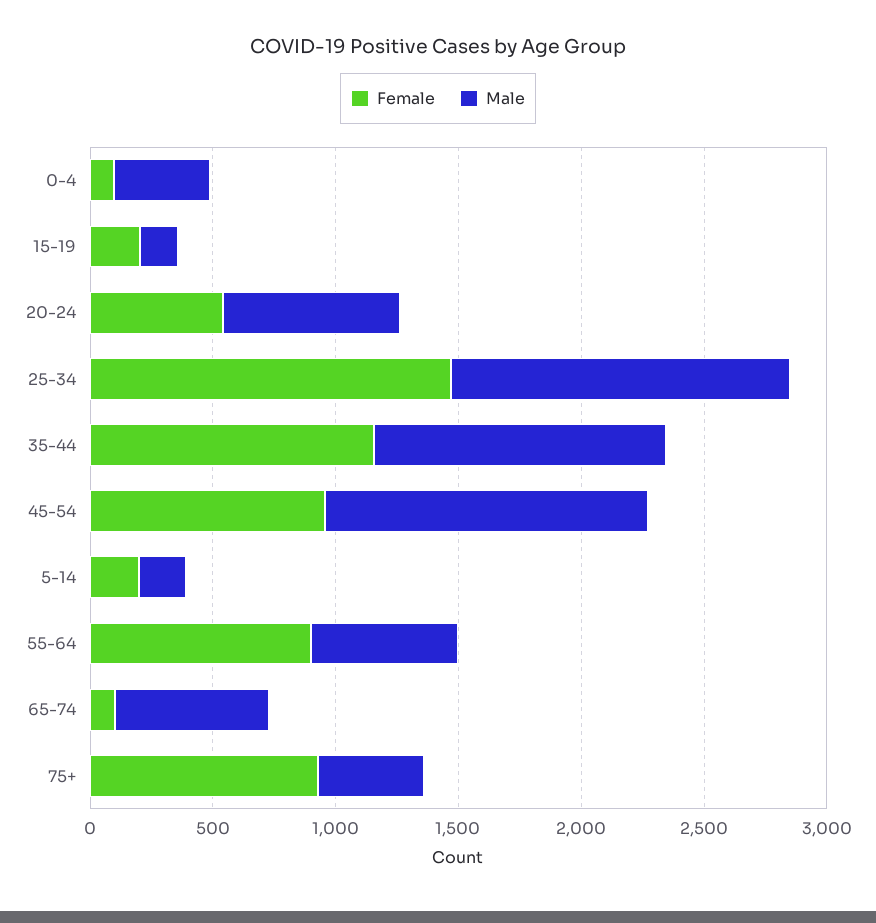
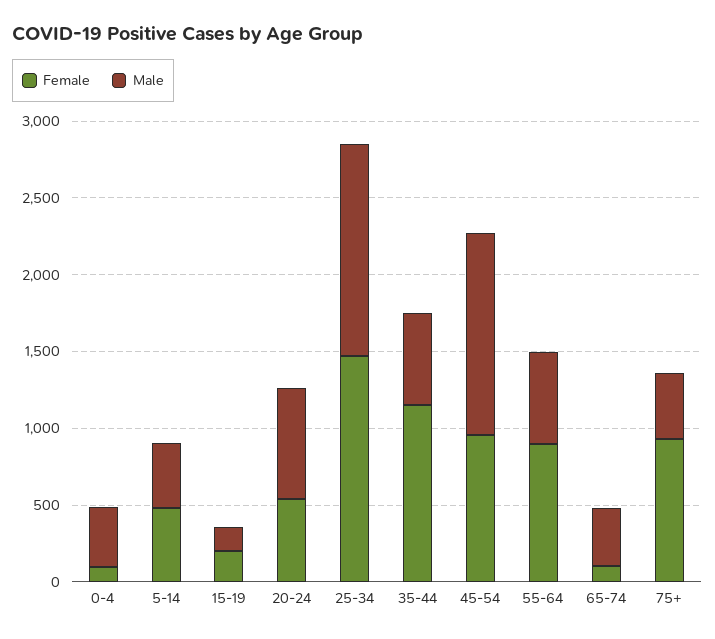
Male, 35-44: 1200 -> 600
Female, 5-14: 200 -> 500
Male, 5-14: 200 -> 400
Male, 65-74: 600 -> 400

